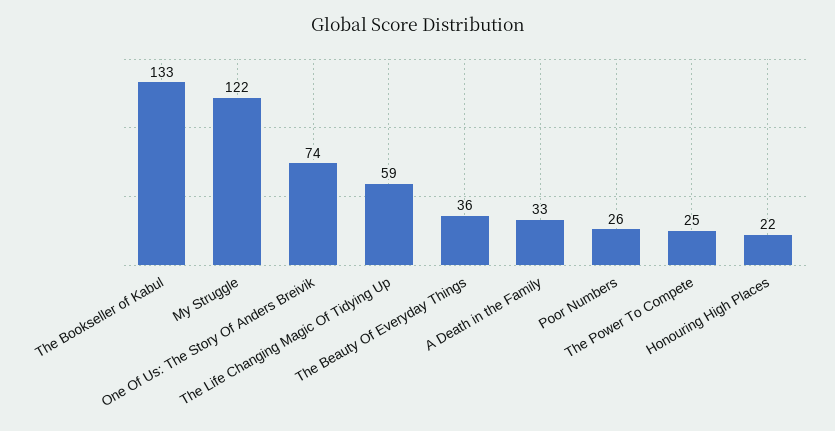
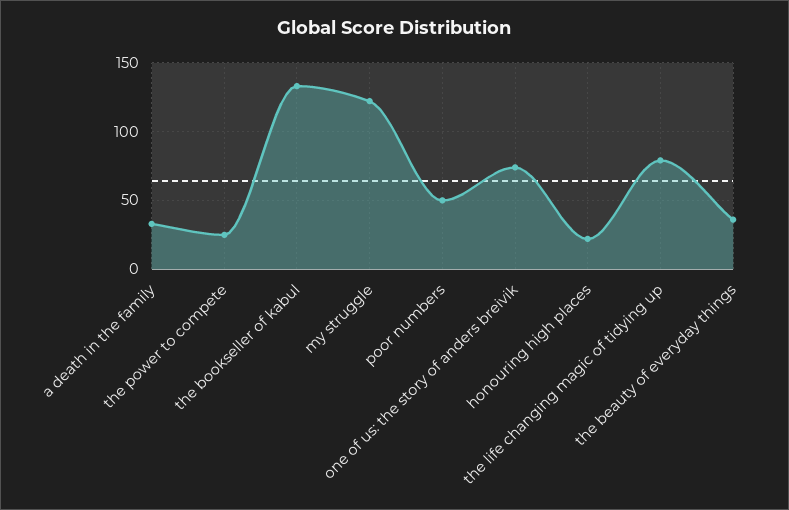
The Life Changing Magic Of Tidying Up: 59 -> 80
Poor Numbers: 26 -> 50

